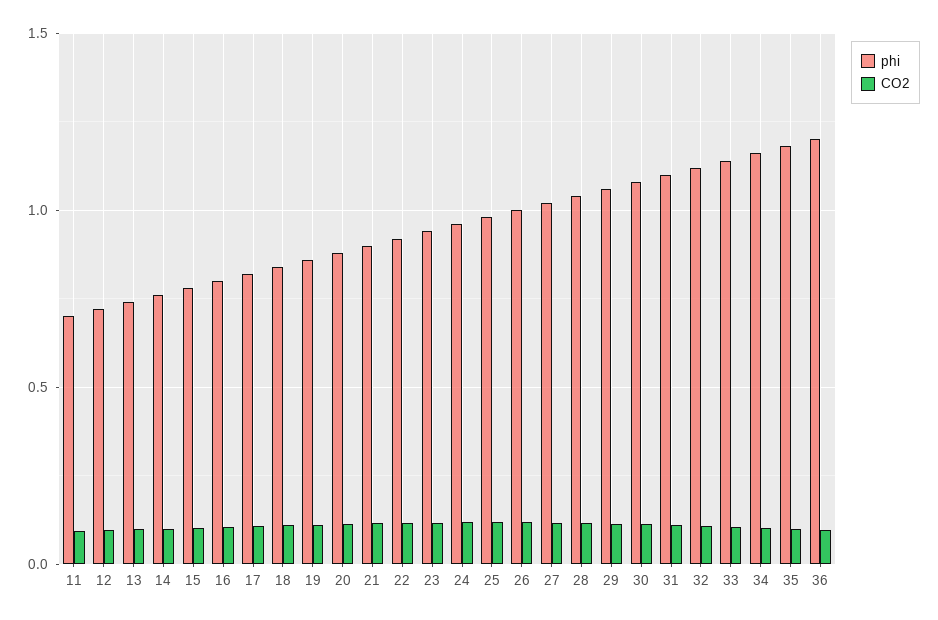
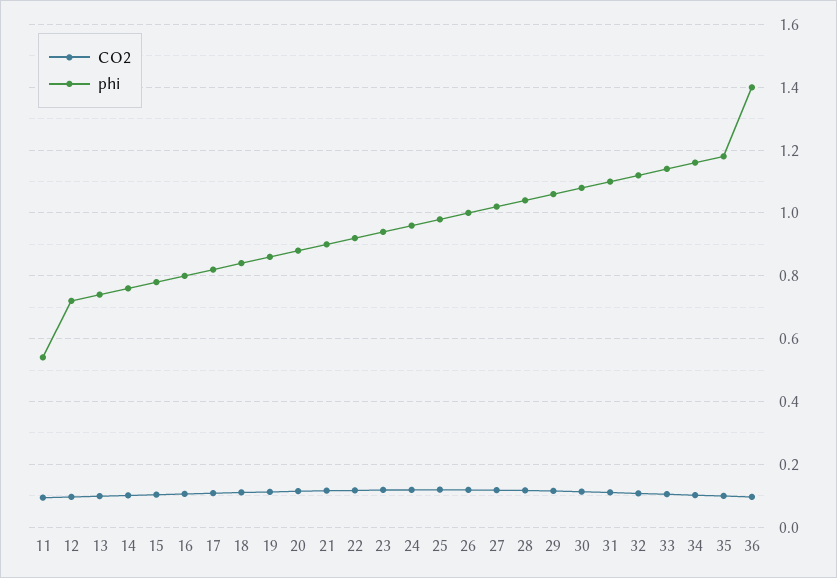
phi, 11: 0.7 -> 0.54
phi, 36: 1.2 -> 1.4

